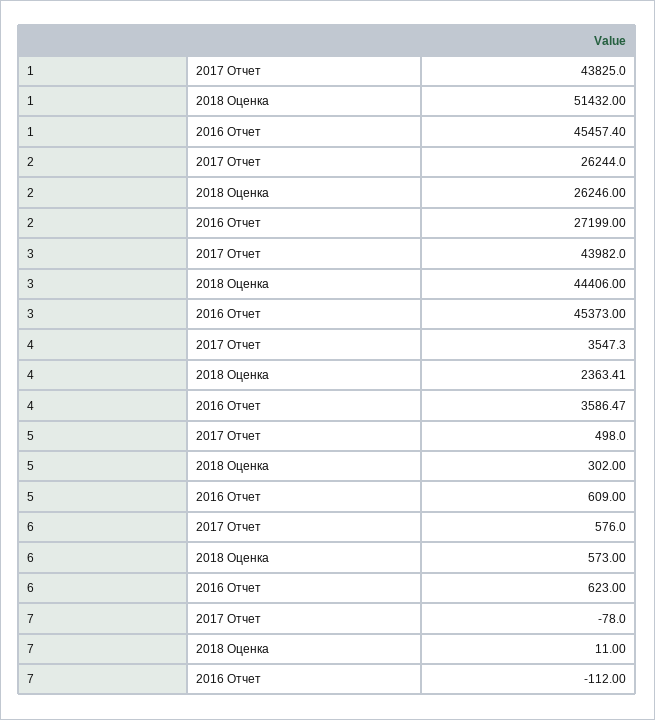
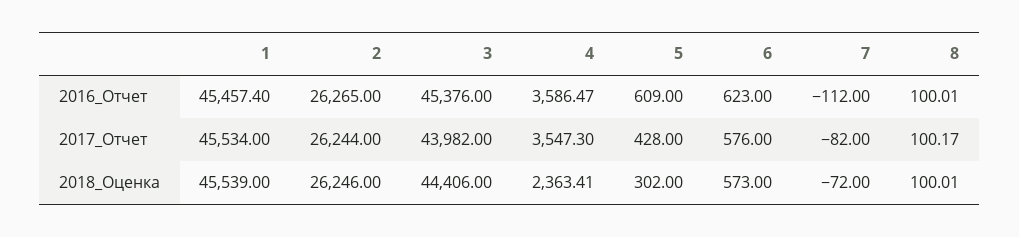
1, 2017 Отчет: 43825 -> 45534
1, 2018 Оценка: 51432 -> 45539
2, 2016 Отчет: 27199 -> 26265
3, 2016 Отчет: 45373 -> 45376
5, 2017 Отчет: 498 -> 428
7, 2017 Отчет: -78 -> -82
7, 2018 Оценка: 11 -> -72
8, 2016 Отчет: none -> 100.01
8, 2017 Отчет: none -> 100.17
8, 2018 Оценка: none -> 100.01

